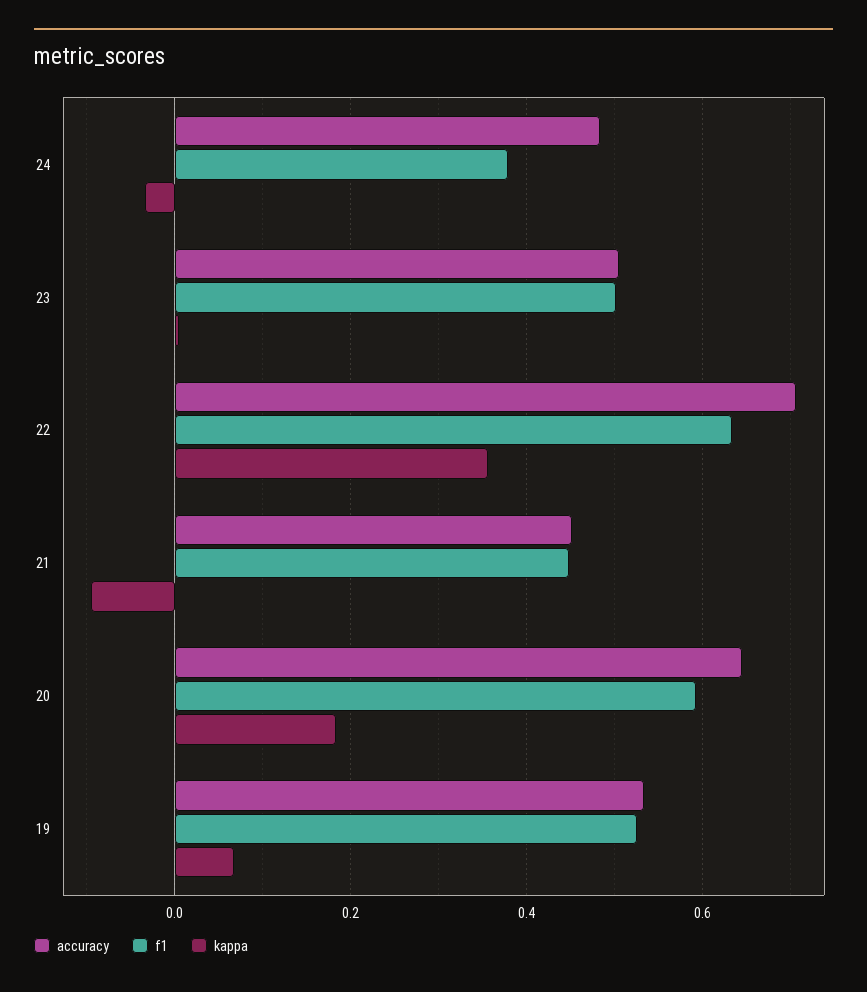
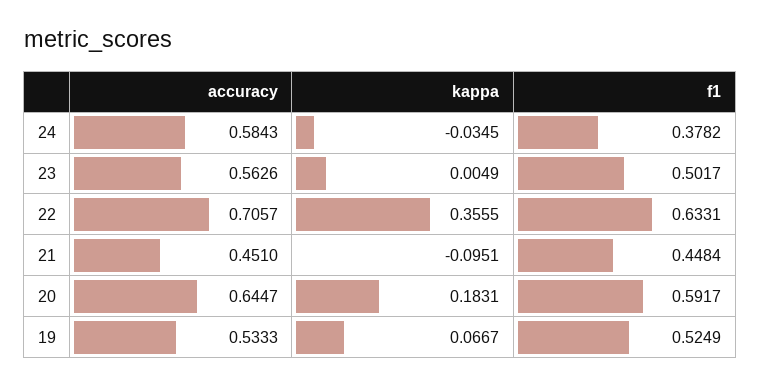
accuracy, 24: 0.48 -> 0.5843
accuracy, 23: 0.5 -> 0.5626

